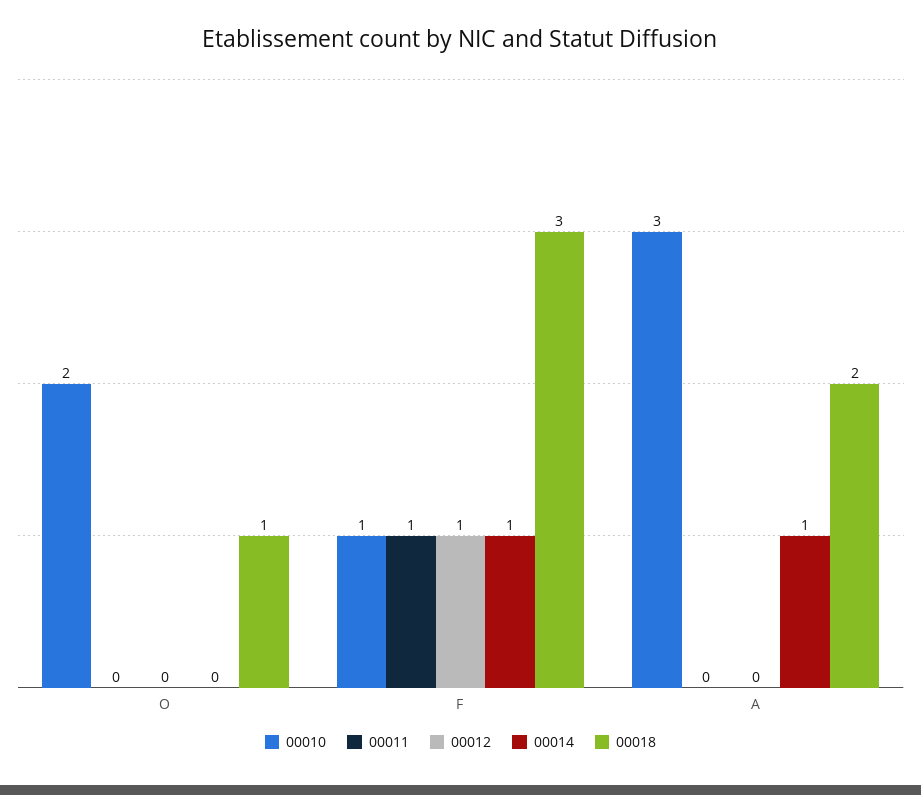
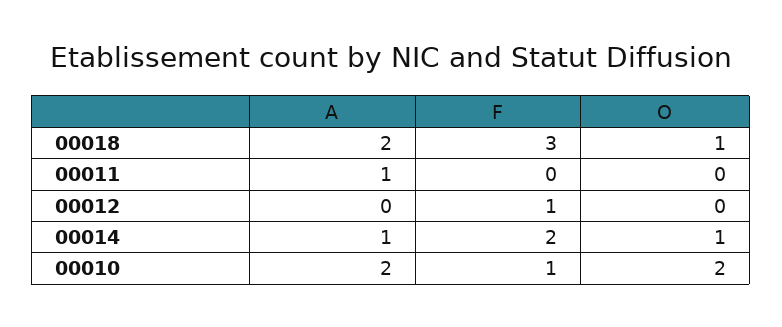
00014, O: 0 -> 1
00011, F: 1 -> 0
00014, F: 1 -> 2
00010, A: 3 -> 2
00011, A: 0 -> 1

